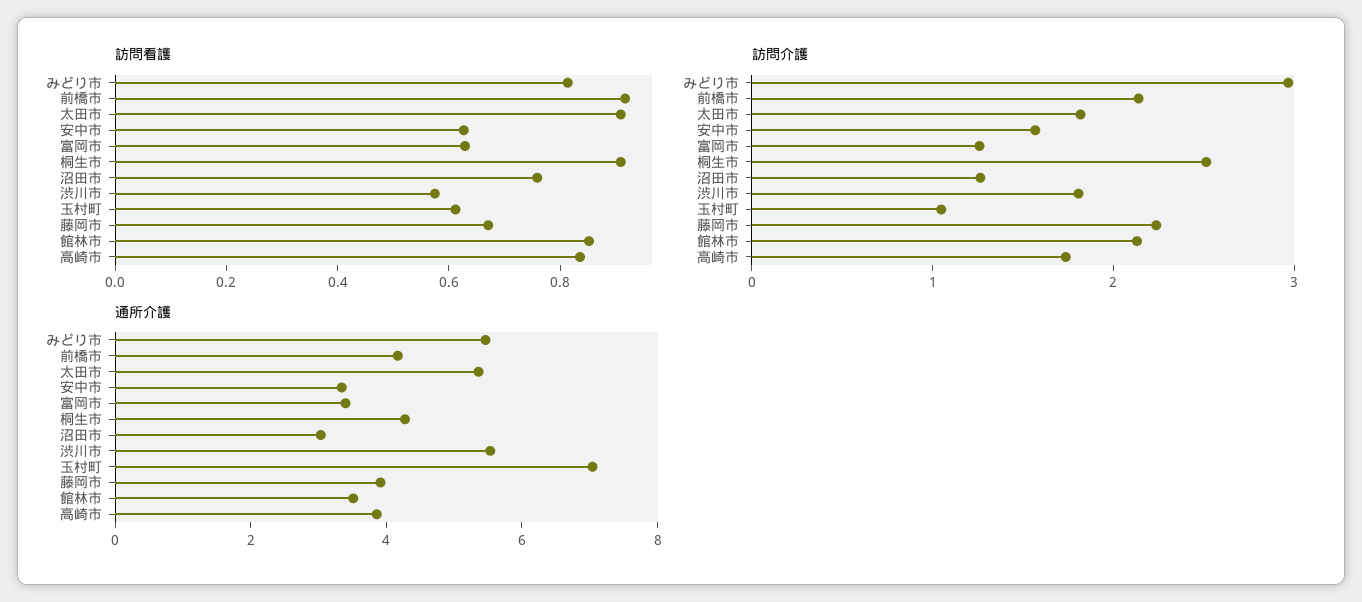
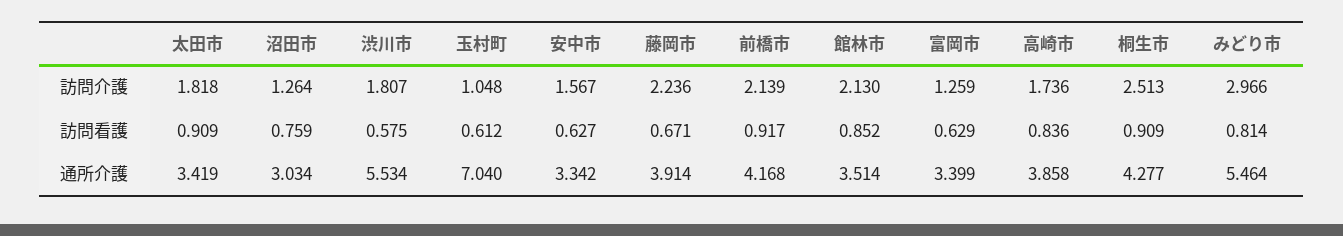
通所介護, 太田市: 5.5 -> 3.419

